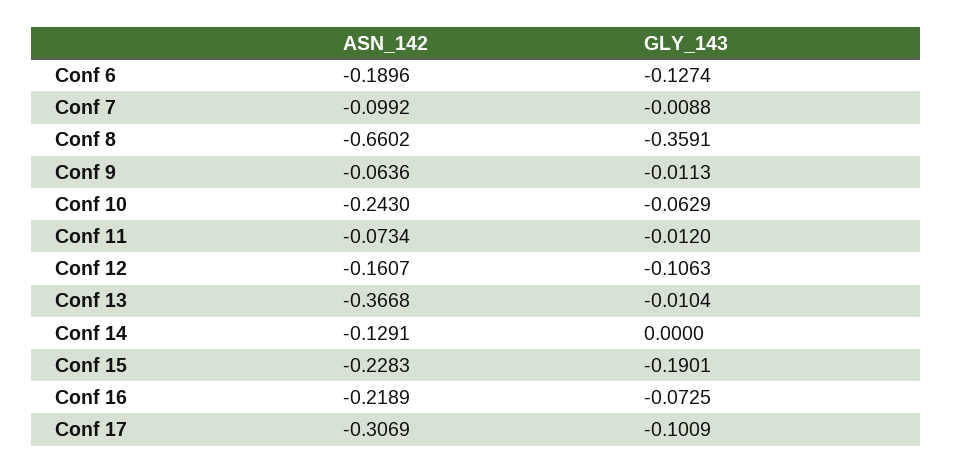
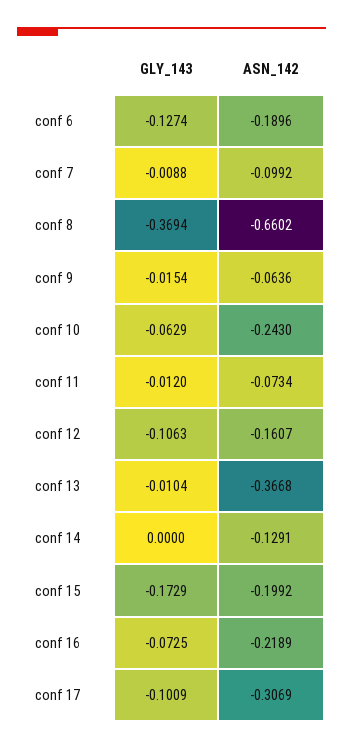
GLY_143, Conf 8: -0.3591 -> -0.3694
GLY_143, Conf 9: -0.0113 -> -0.0154
ASN_142, Conf 15: -0.2283 -> -0.1992
GLY_143, Conf 15: -0.1901 -> -0.1729

